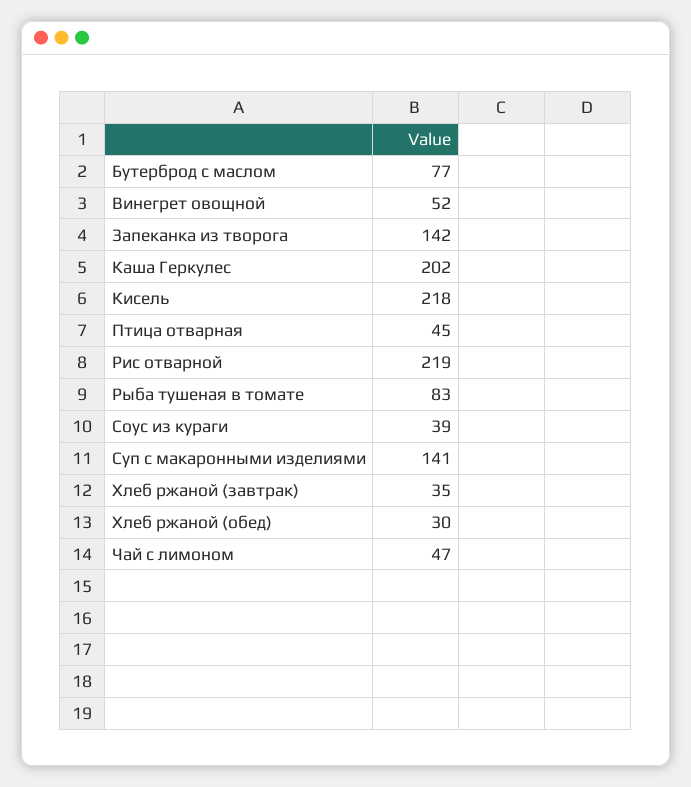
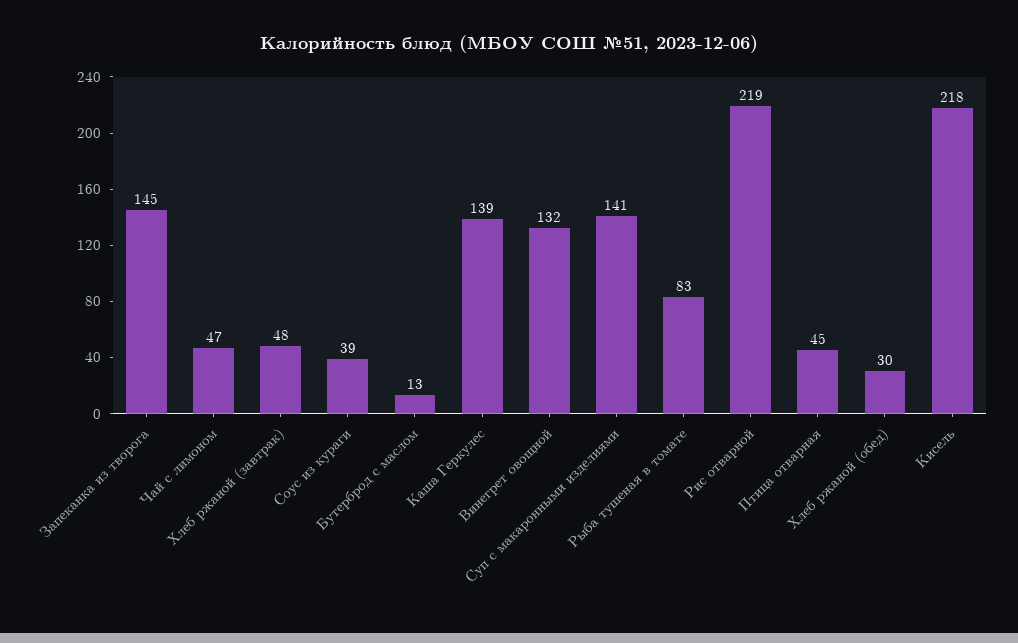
Бутерброд с маслом: 77 -> 13
Винегрет овощной: 52 -> 132
Запеканка из творога: 142 -> 145
Каша Геркулес: 202 -> 139
Хлеб ржаной (завтрак): 35 -> 48

